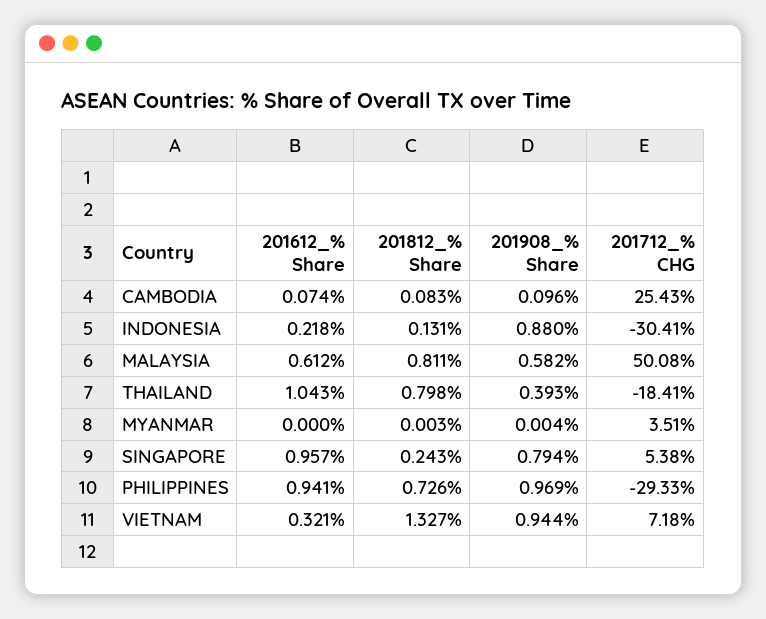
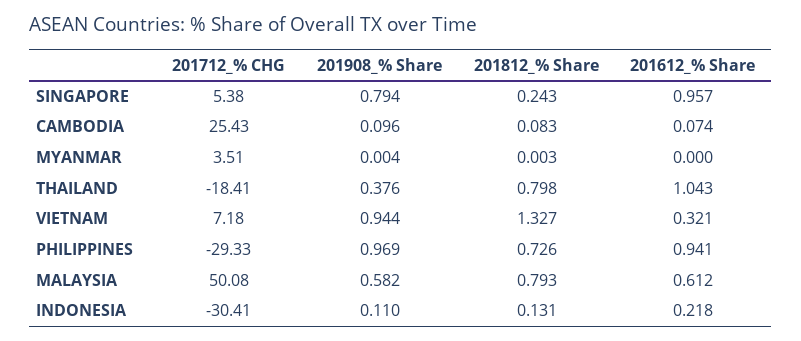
201908_% Share, INDONESIA: 0.88 -> 0.11
201812_% Share, MALAYSIA: 0.811 -> 0.793
201908_% Share, THAILAND: 0.393 -> 0.376

